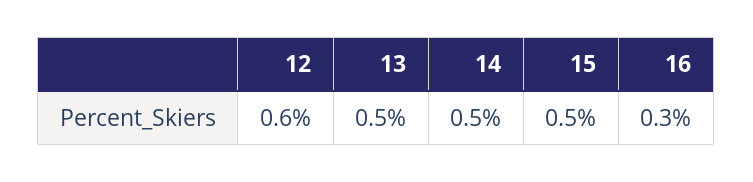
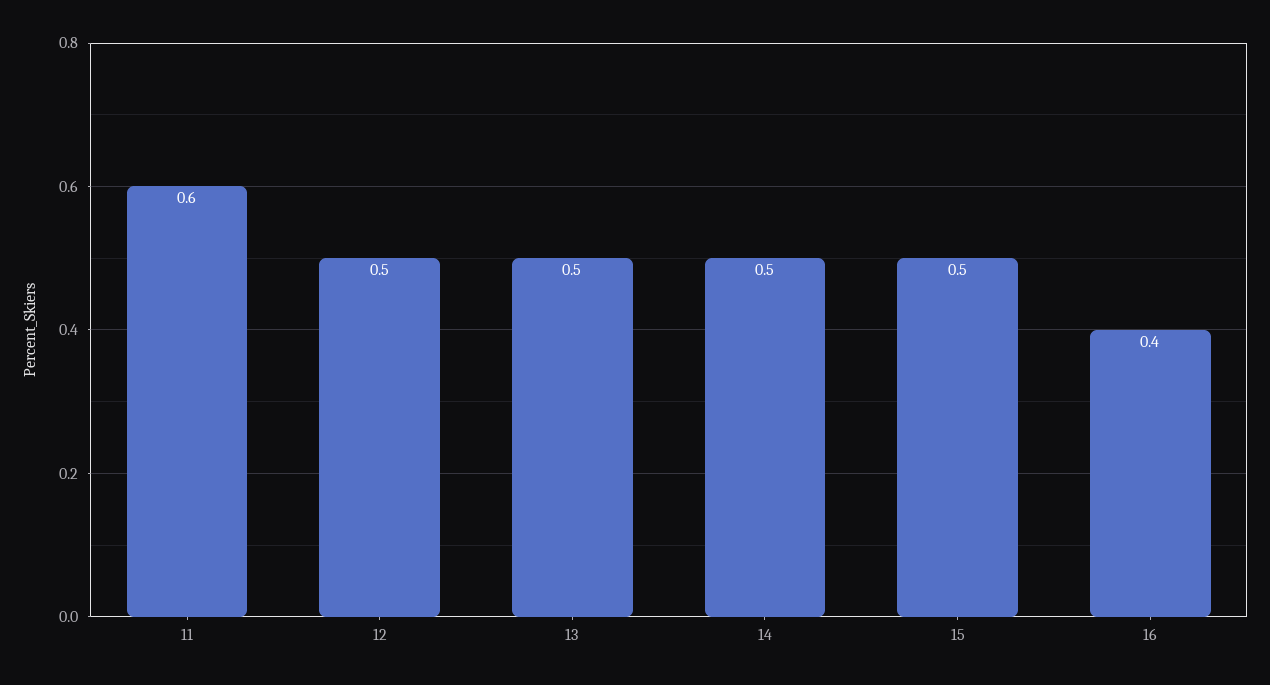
12: 0.6 -> 0.5
16: 0.3 -> 0.4
11: none -> 0.6

